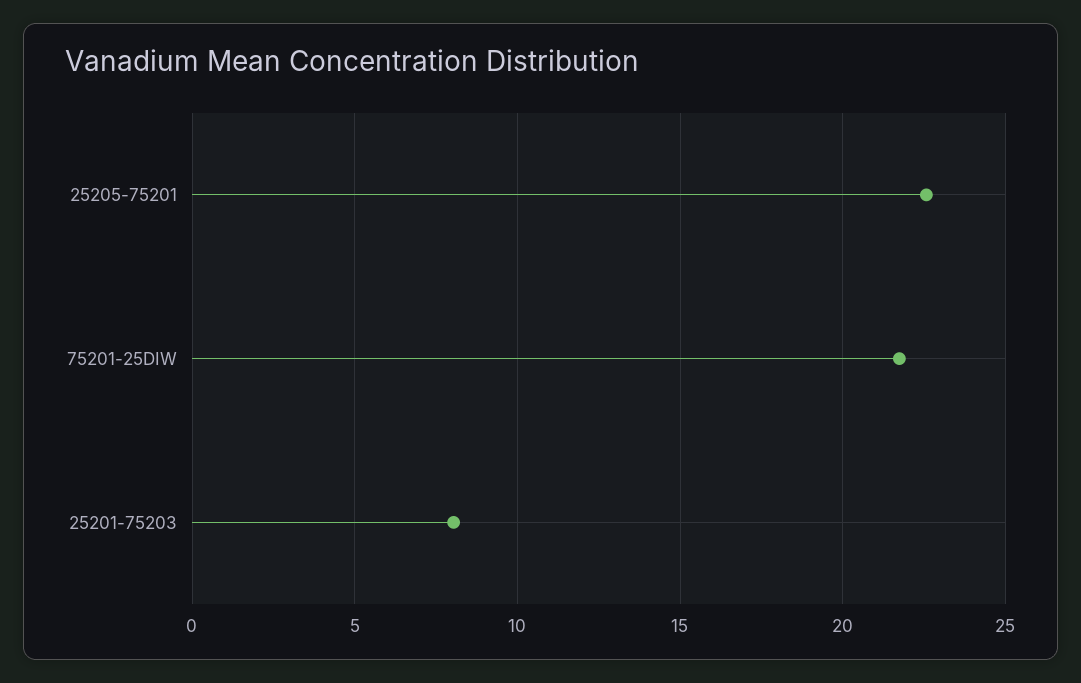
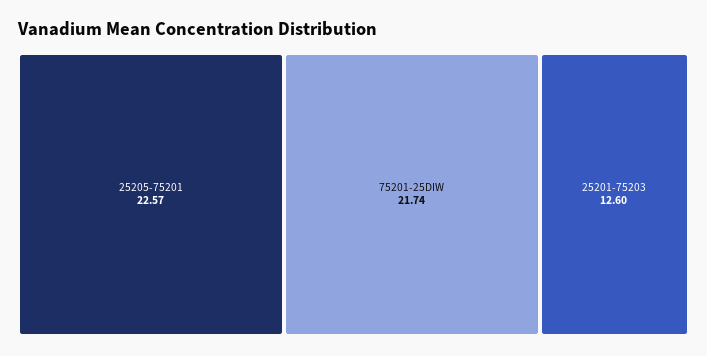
25201-75203: 8 -> 12.6

